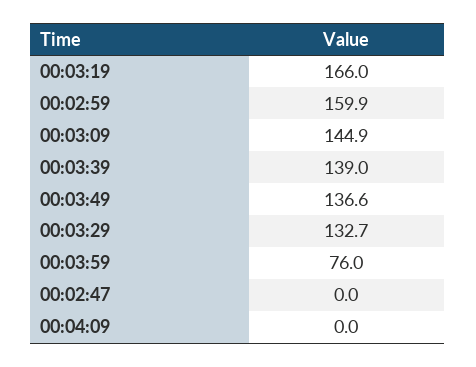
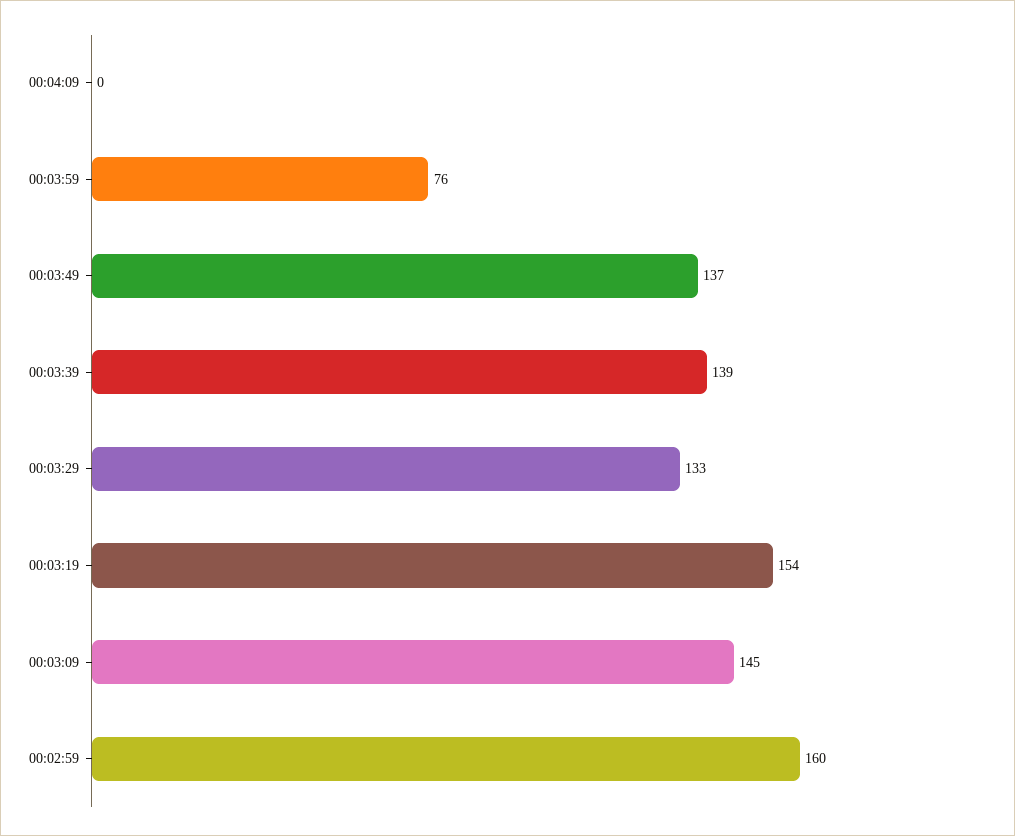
00:03:19: 166 -> 154
00:02:47: 0 -> none

